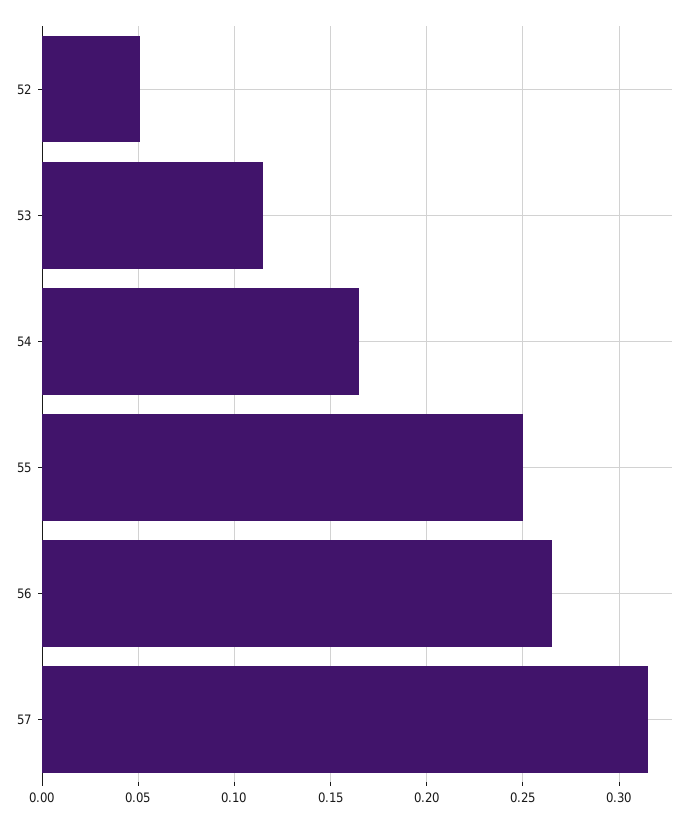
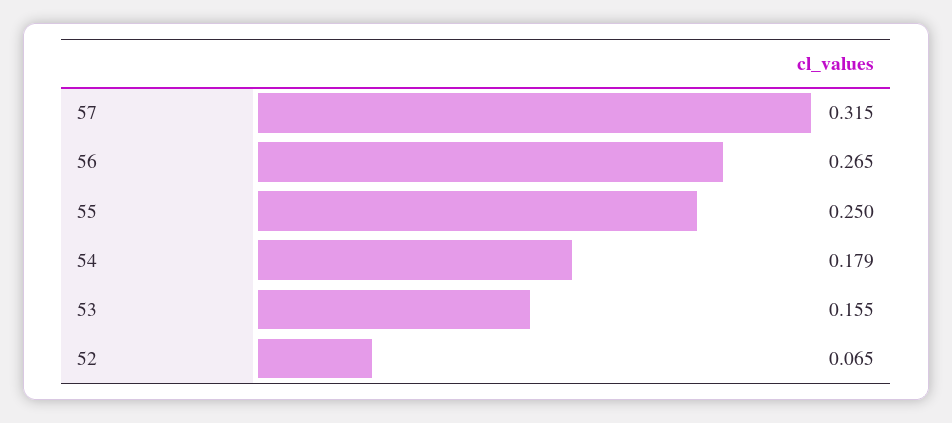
52: 0.05 -> 0.065
53: 0.115 -> 0.155
54: 0.165 -> 0.179

